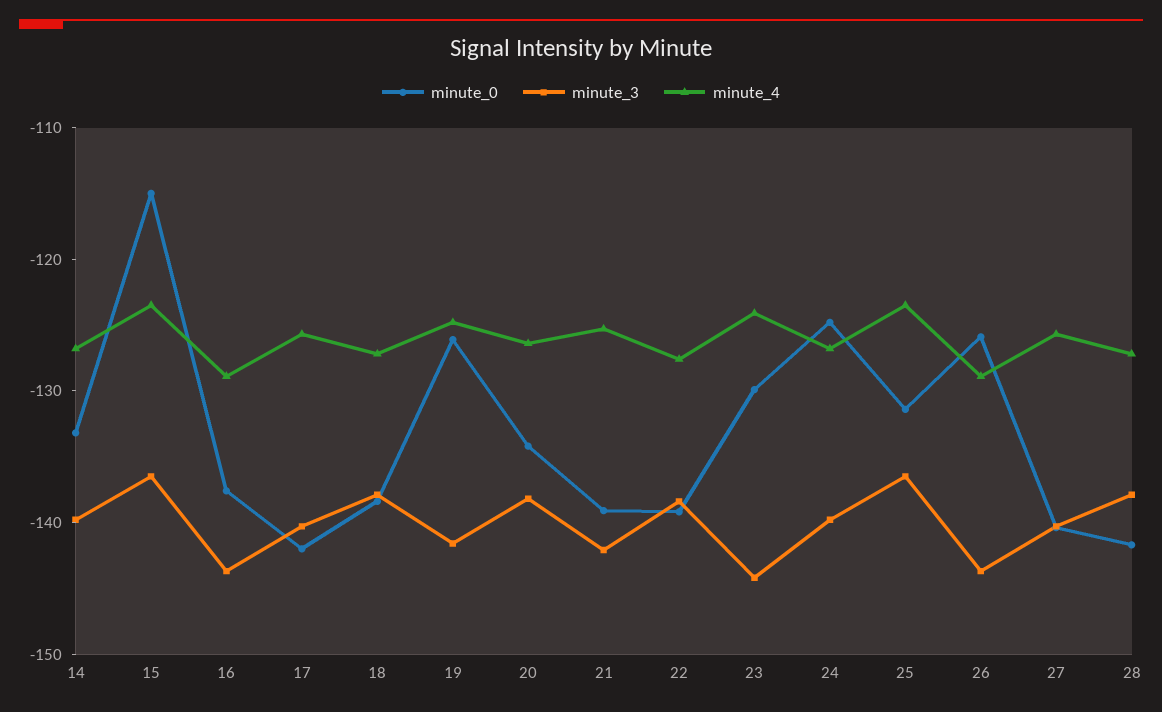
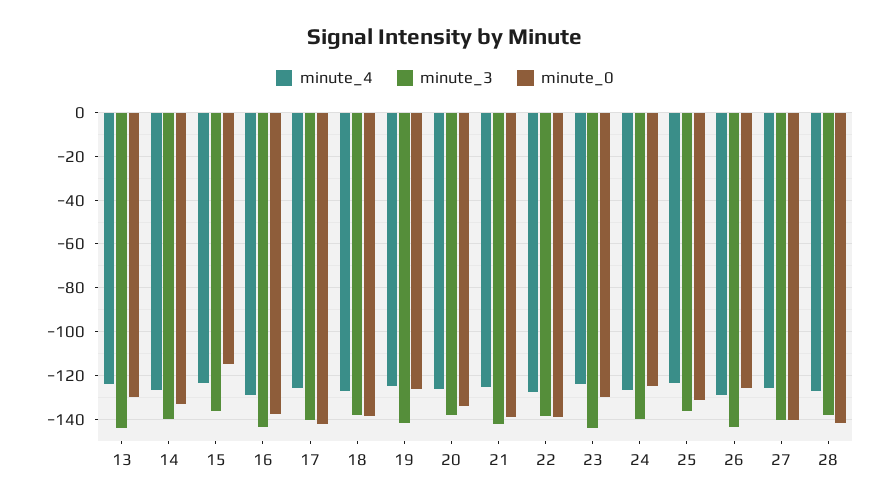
minute_4, 13: none -> -125
minute_3, 13: none -> -145
minute_0, 13: none -> -130

